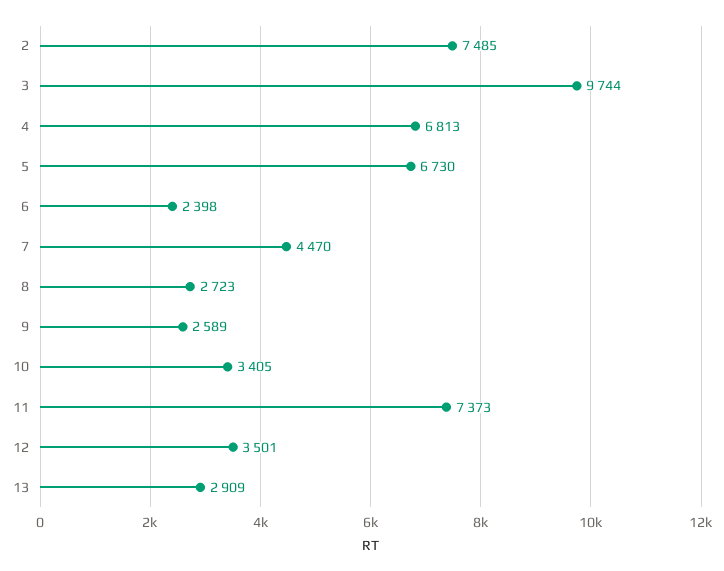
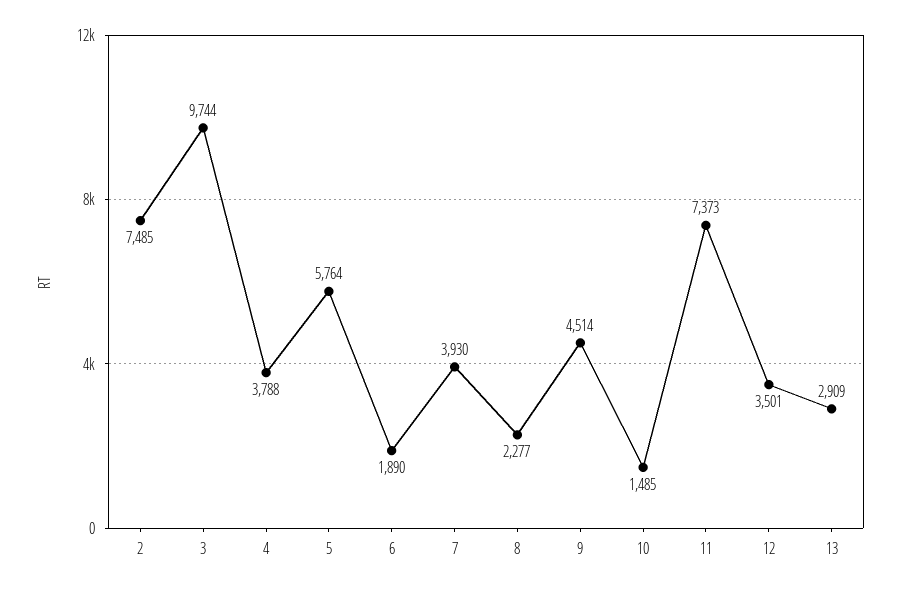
4: 6813 -> 3788
5: 6730 -> 5764
6: 2398 -> 1890
7: 4470 -> 3930
8: 2723 -> 2277
9: 2589 -> 4514
10: 3405 -> 1485

